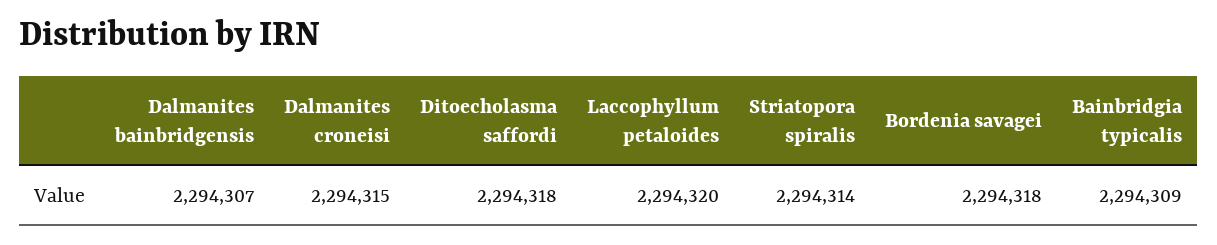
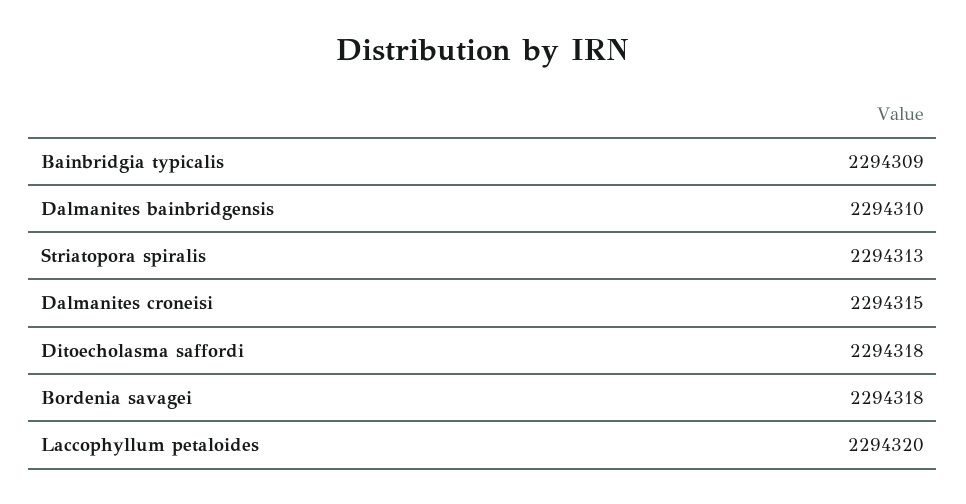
Dalmanites bainbridgensis: 2294307 -> 2294310
Striatopora spiralis: 2294314 -> 2294313

